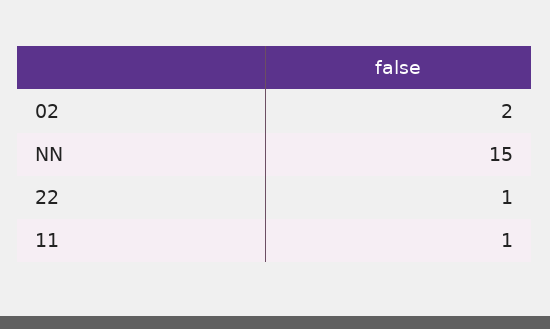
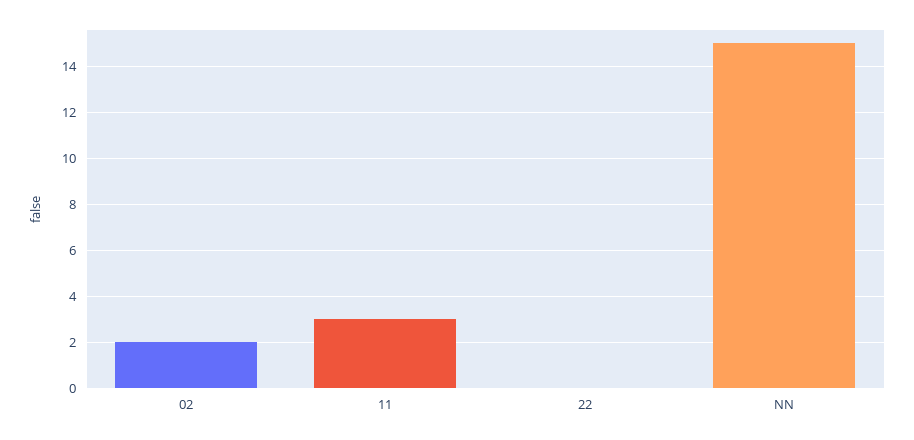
22: 1 -> 0
11: 1 -> 3

